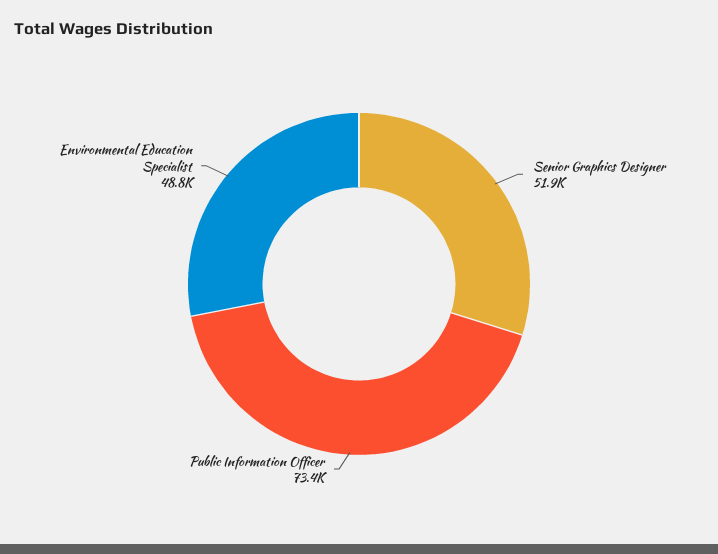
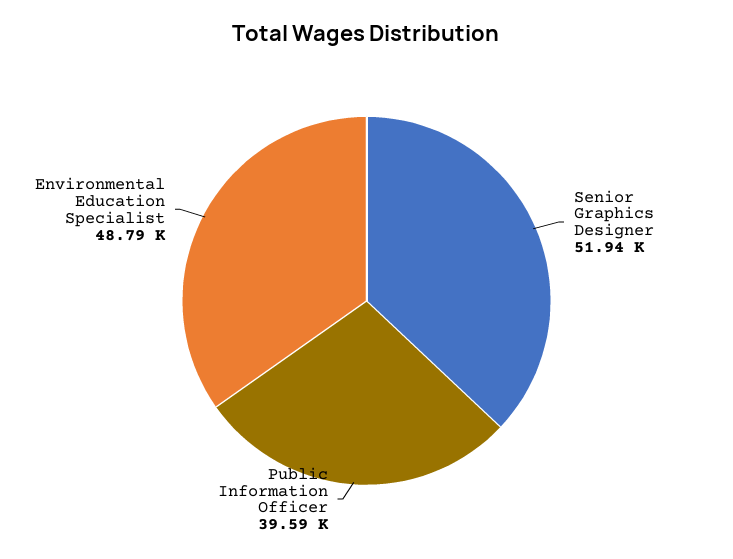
Public Information Officer: 73400 -> 39590

